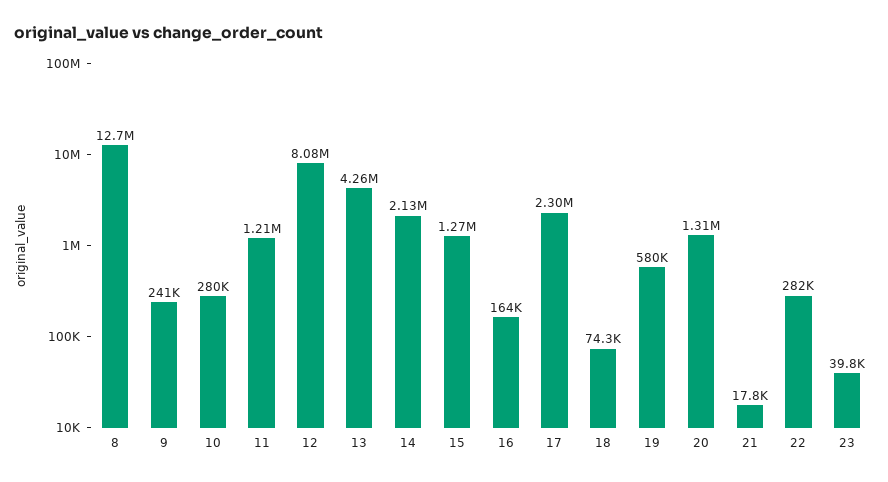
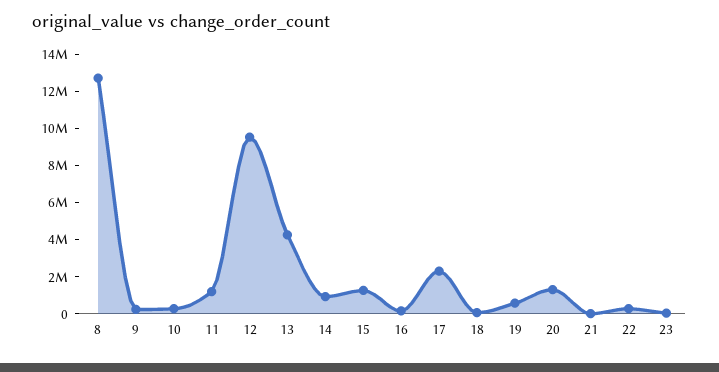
12: 8080000 -> 9500000
14: 2130000 -> 1000000

